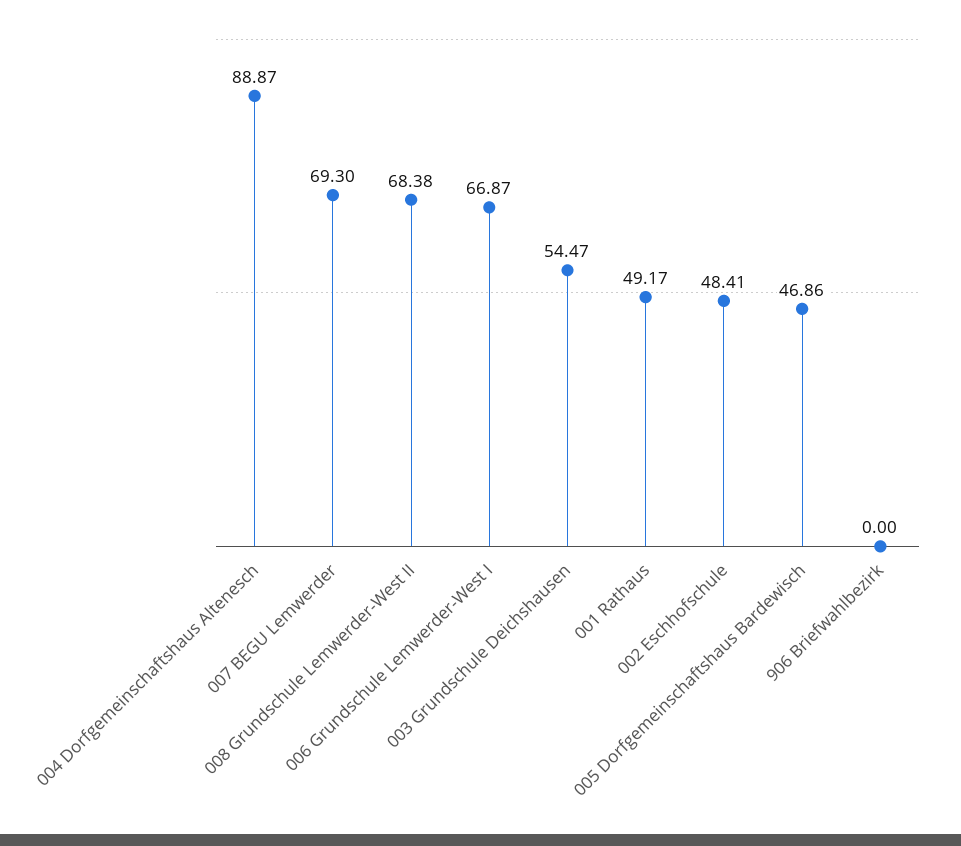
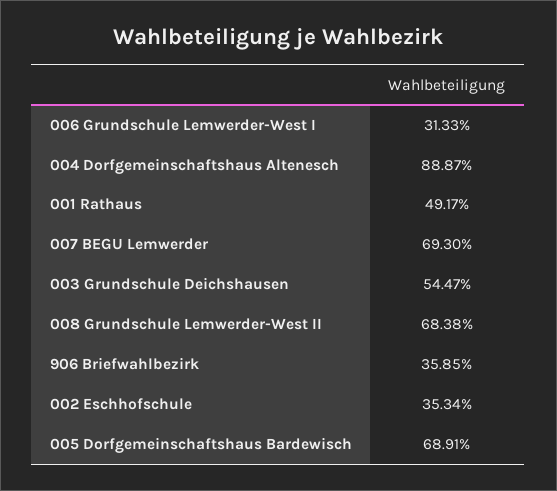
006 Grundschule Lemwerder-West I: 66.87 -> 31.33
002 Eschhofschule: 48.41 -> 35.34
005 Dorfgemeinschaftshaus Bardewisch: 46.86 -> 68.91
906 Briefwahlbezirk: 0 -> 35.85

